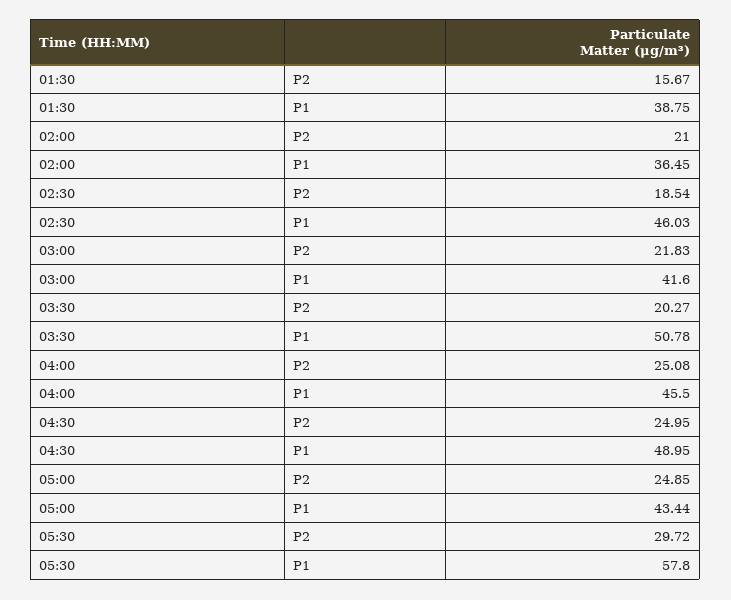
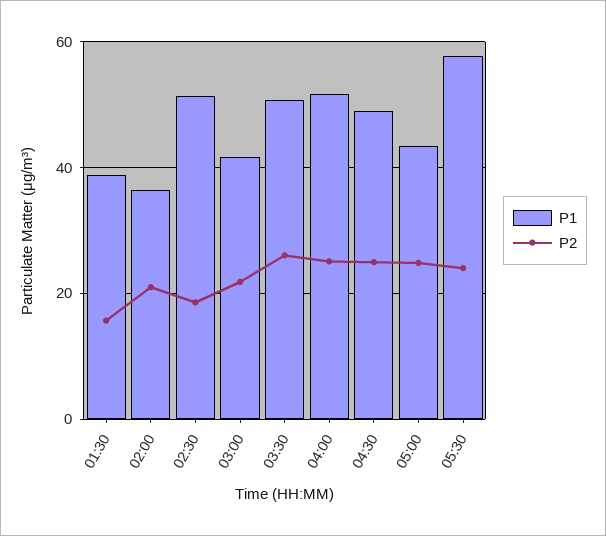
P1, 02:30: 46.03 -> 52
P2, 03:30: 20.27 -> 26
P1, 04:00: 45.5 -> 52
P2, 05:30: 29.72 -> 24

